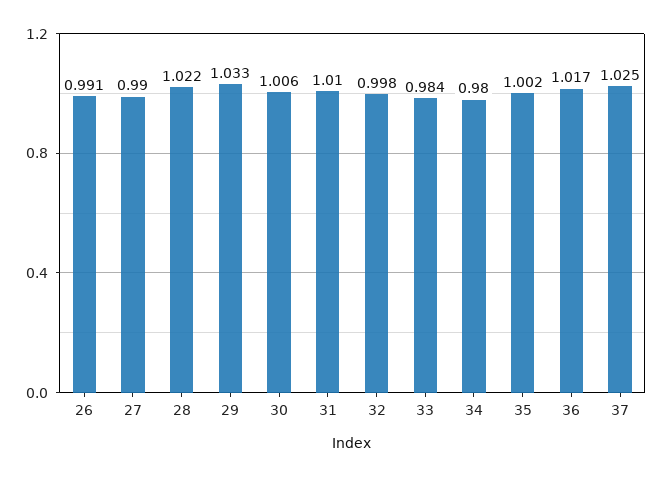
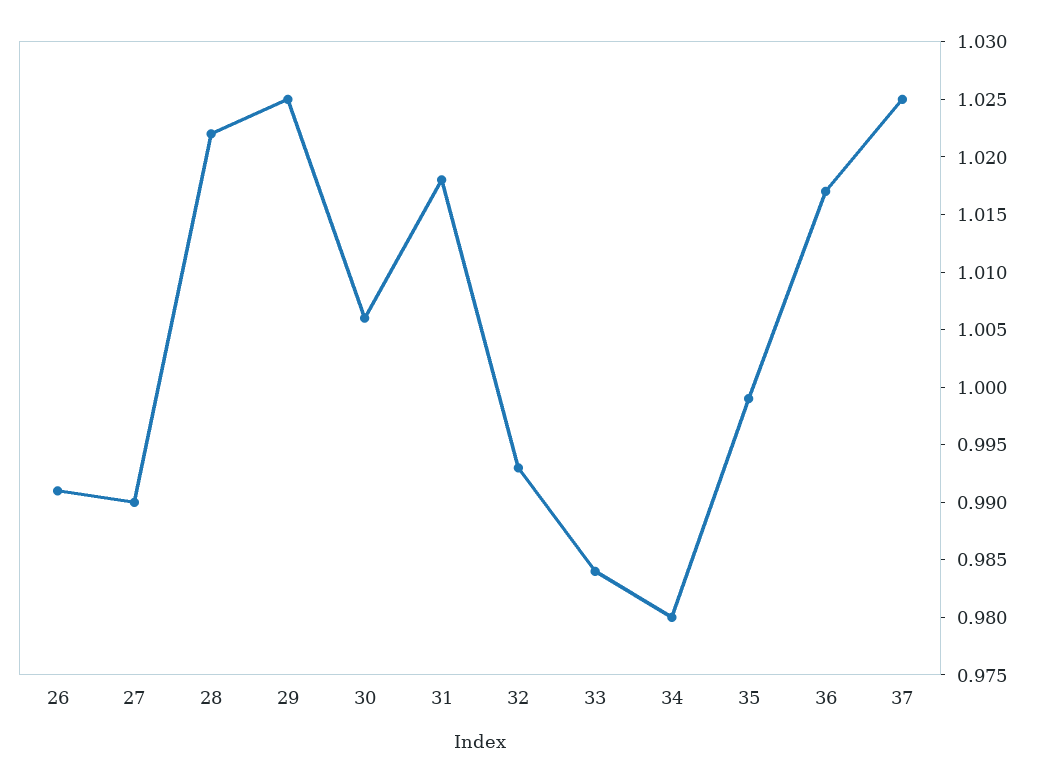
29: 1.033 -> 1.025
31: 1.01 -> 1.018
32: 0.998 -> 0.993
35: 1.002 -> 0.999

